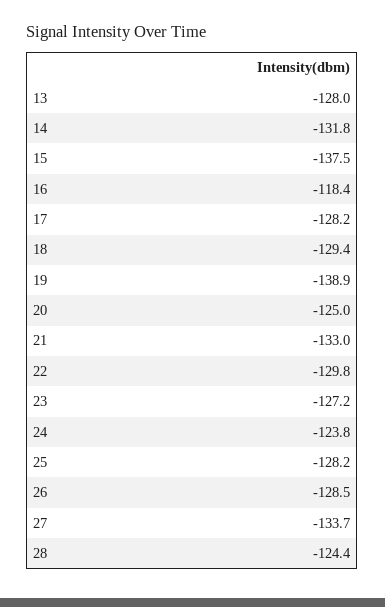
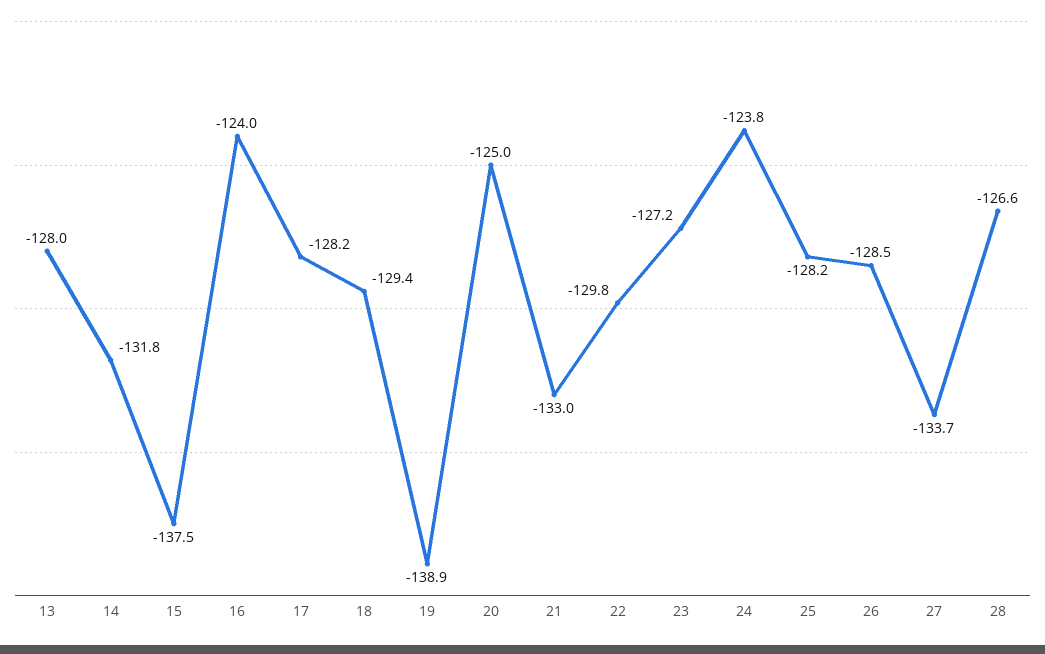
16: -118.4 -> -124
28: -124.4 -> -126.6

